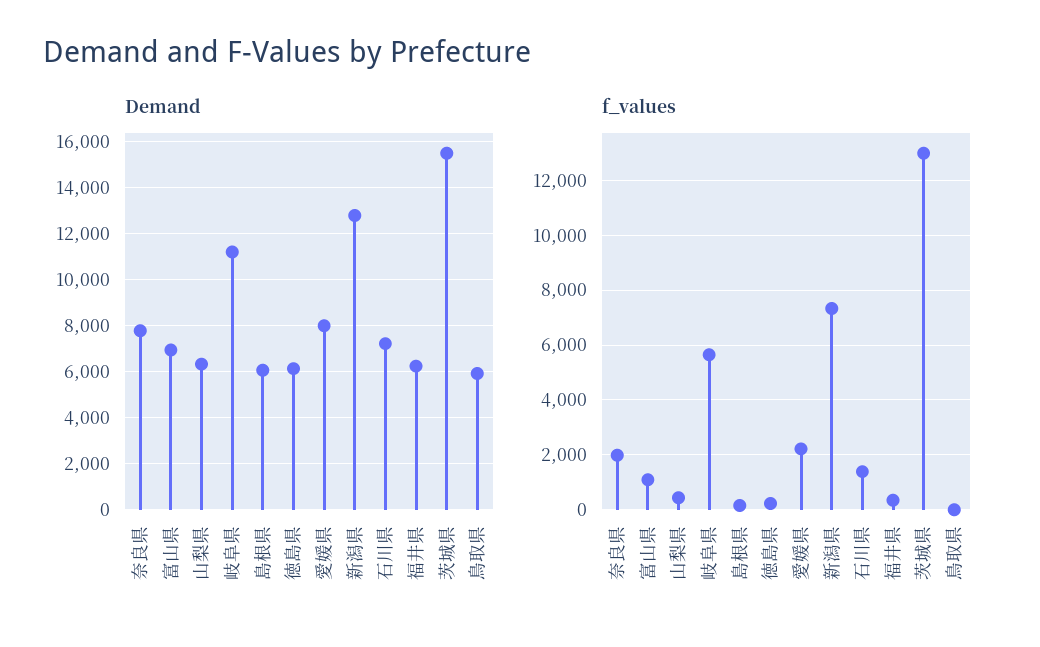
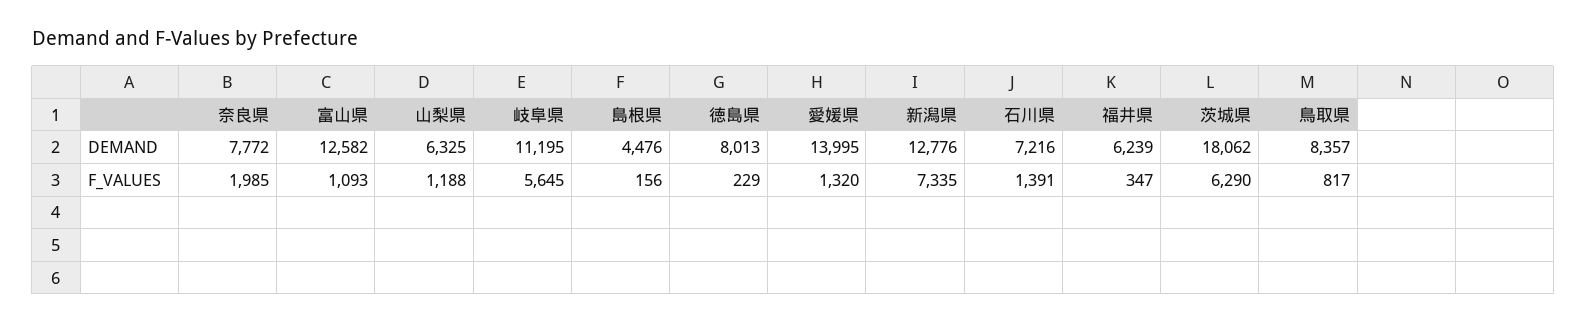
Demand, 富山県: 7000 -> 12582
Demand, 島根県: 6000 -> 4476
Demand, 徳島県: 6000 -> 8013
Demand, 愛媛県: 8000 -> 13995
Demand, 茨城県: 15500 -> 18062
Demand, 鳥取県: 6000 -> 8357
f_values, 山梨県: 500 -> 1188
f_values, 愛媛県: 2250 -> 1320
f_values, 茨城県: 13000 -> 6290
f_values, 鳥取県: 0 -> 817

